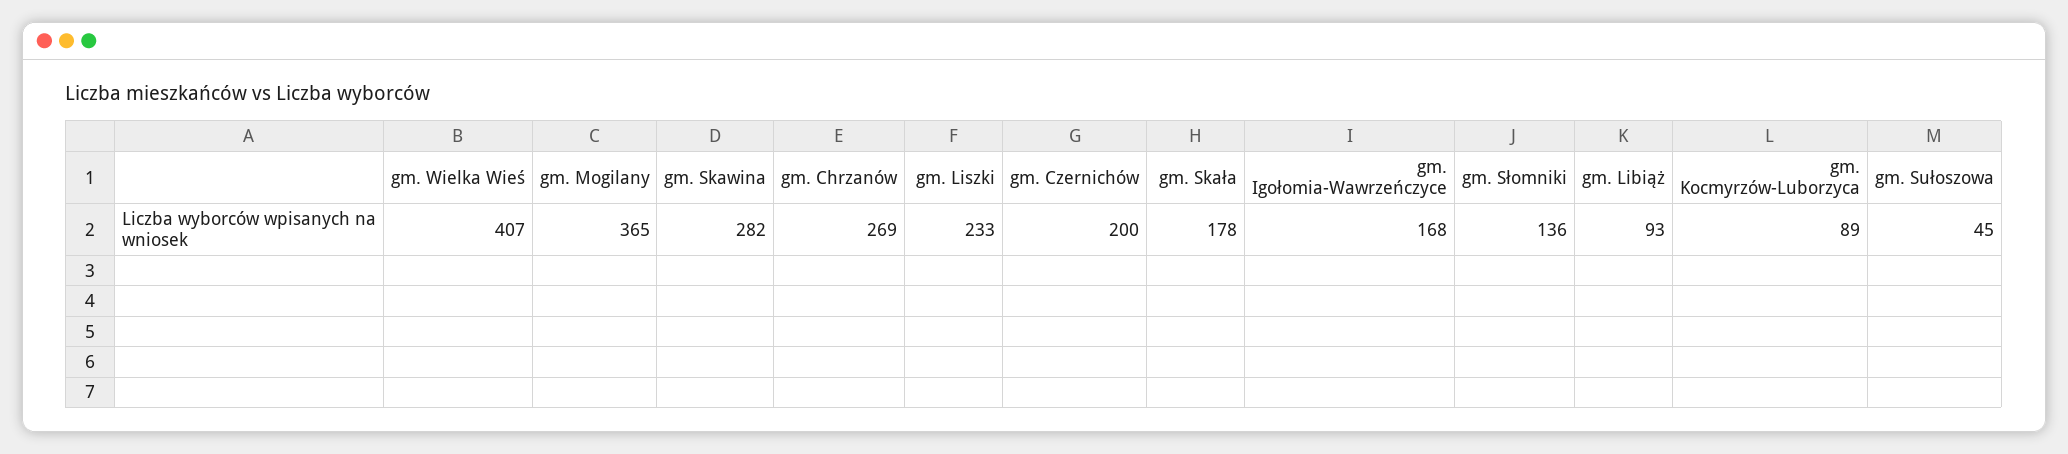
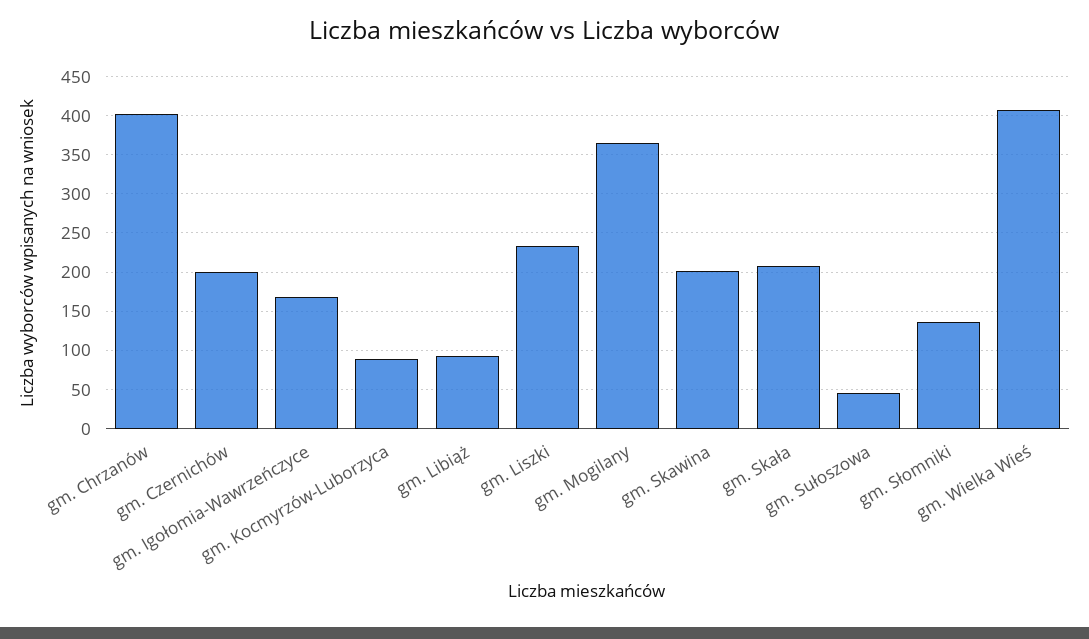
gm. Skawina: 282 -> 200
gm. Chrzanów: 269 -> 400
gm. Skała: 178 -> 210

